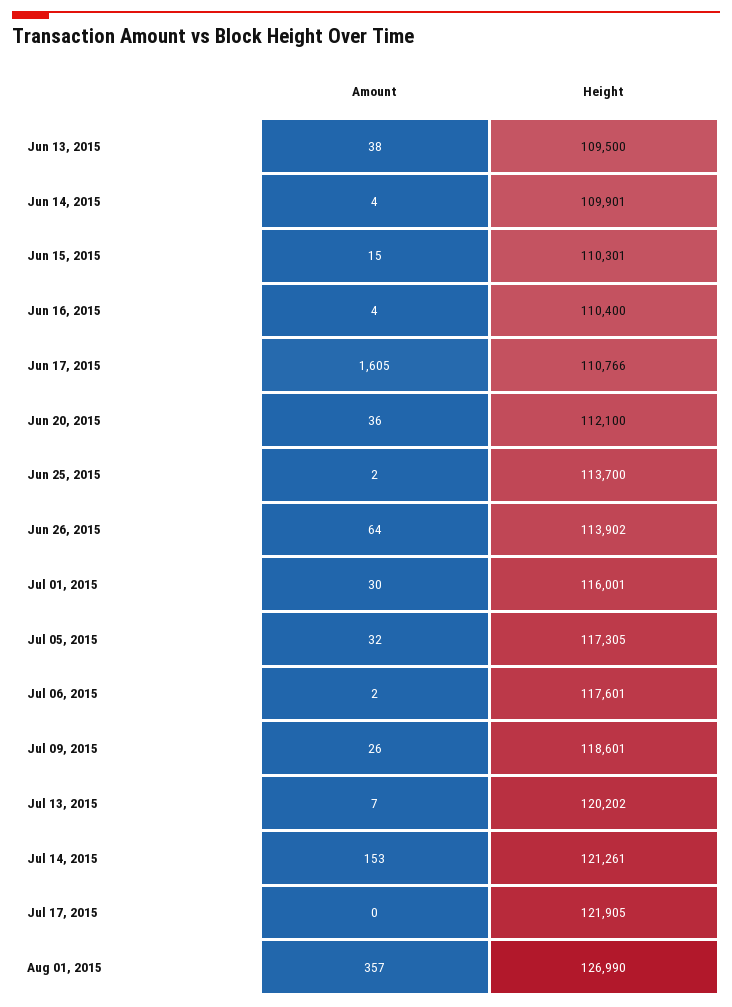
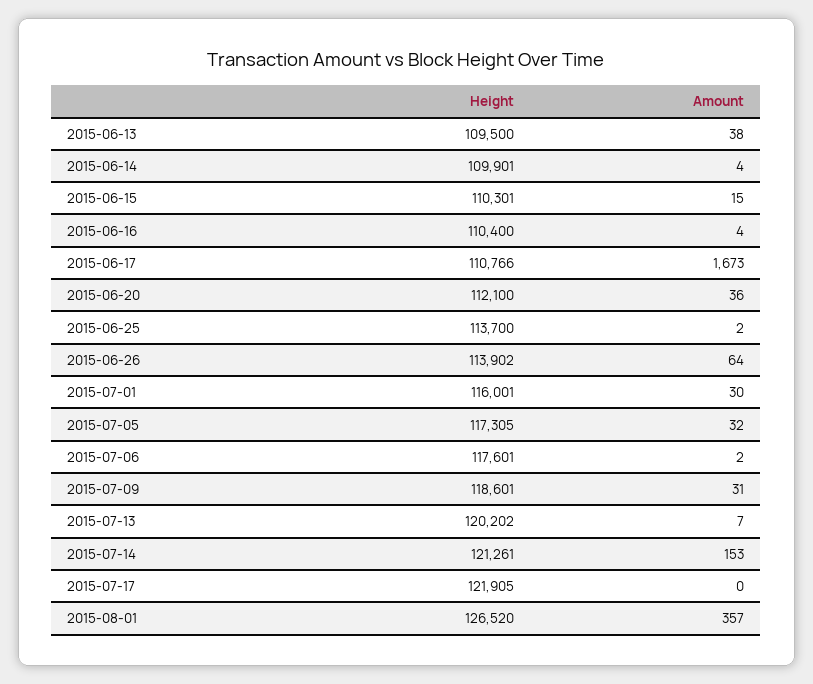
Amount, Jun 17, 2015: 1605 -> 1673
Amount, Jul 09, 2015: 26 -> 31
Height, Aug 01, 2015: 126990 -> 126520

